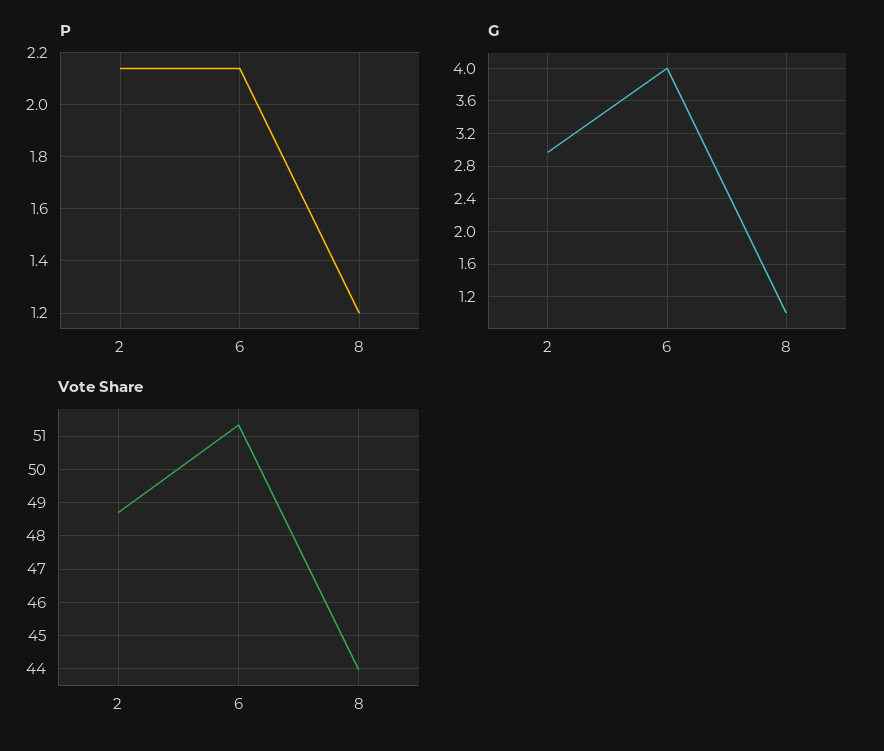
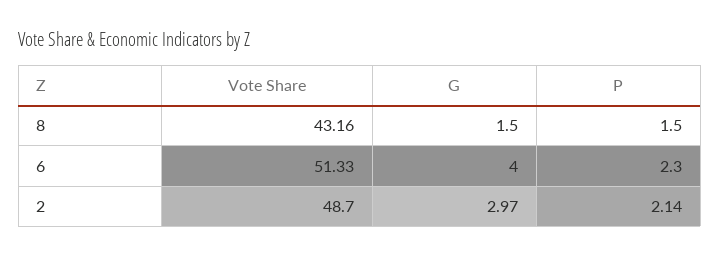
P, 6: 2.15 -> 2.3
P, 8: 1.2 -> 1.5
G, 8: 1 -> 1.5
Vote Share, 8: 44 -> 43.16

